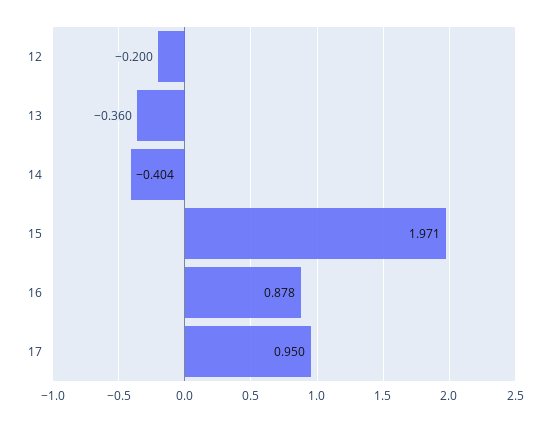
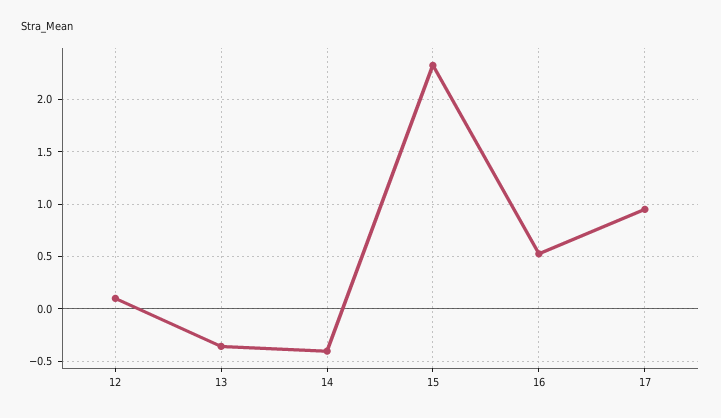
12: -0.2 -> 0.1
15: 1.971 -> 2.3
16: 0.878 -> 0.5

